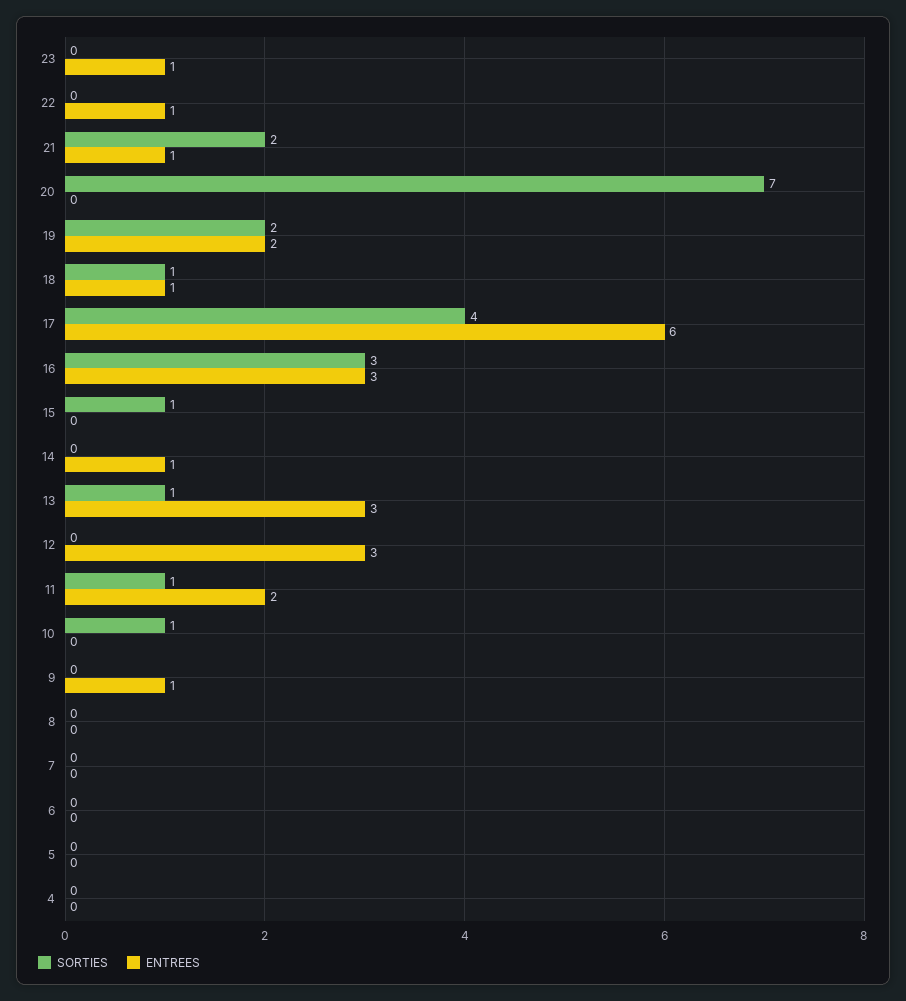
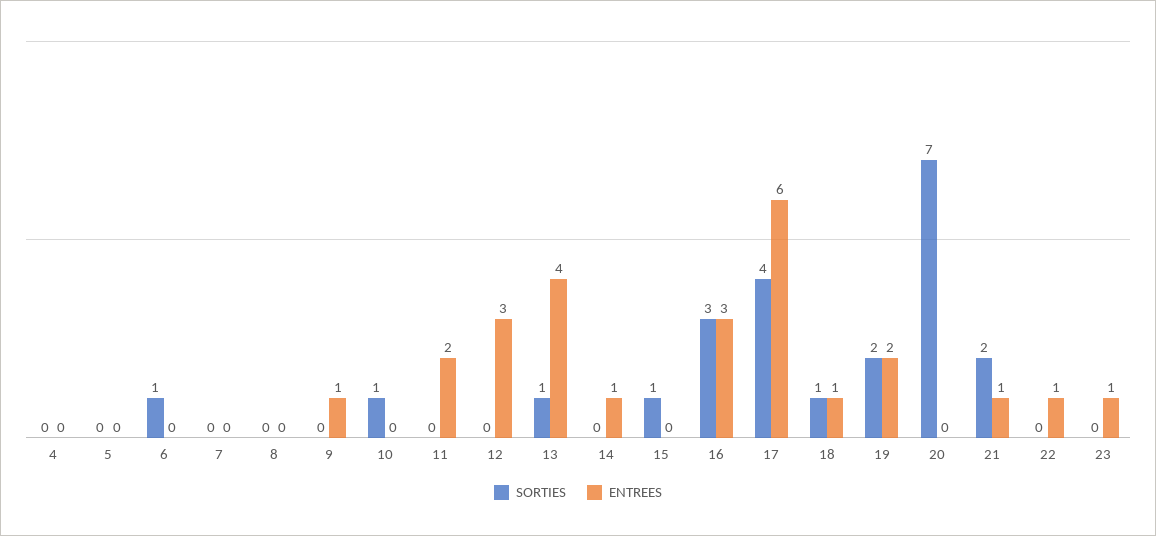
ENTREES, 13: 3 -> 4
SORTIES, 11: 1 -> 0
SORTIES, 6: 0 -> 1

